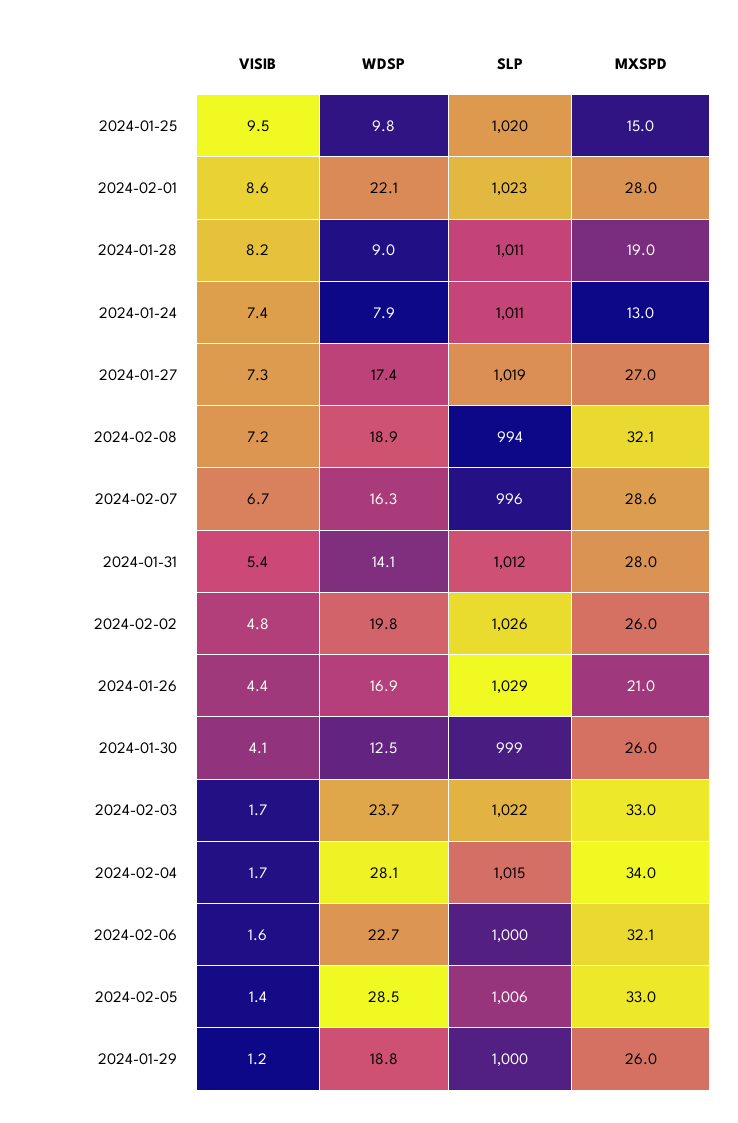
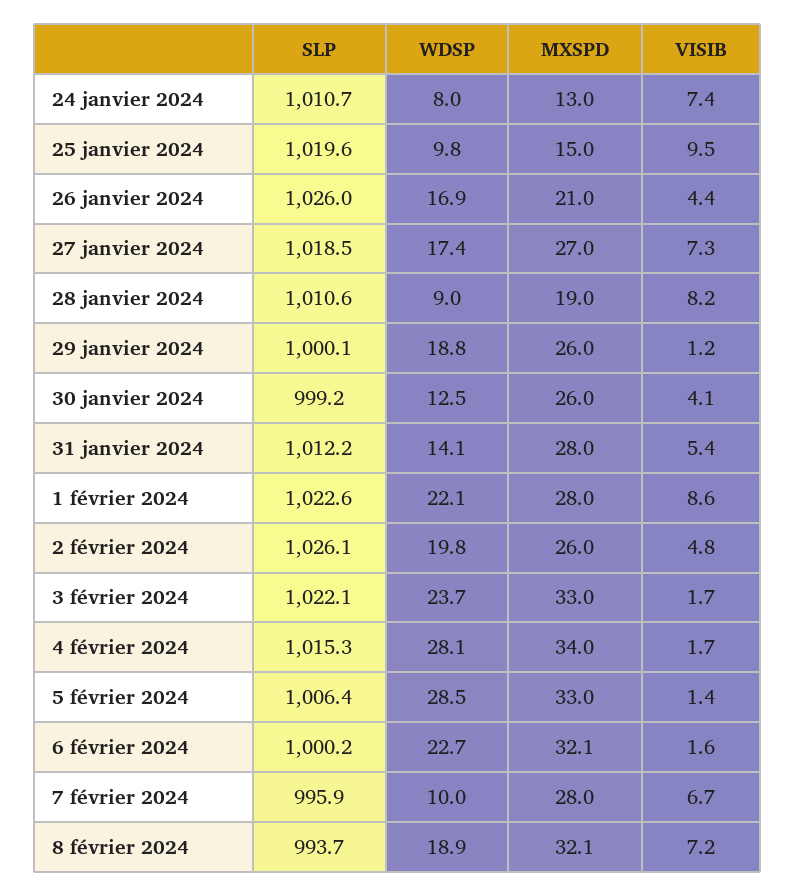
WDSP, 2024-01-24: 7.9 -> 8
WDSP, 2024-02-07: 16.3 -> 10
MXSPD, 2024-02-07: 28.6 -> 28
SLP, 2024-01-26: 1029 -> 1026

